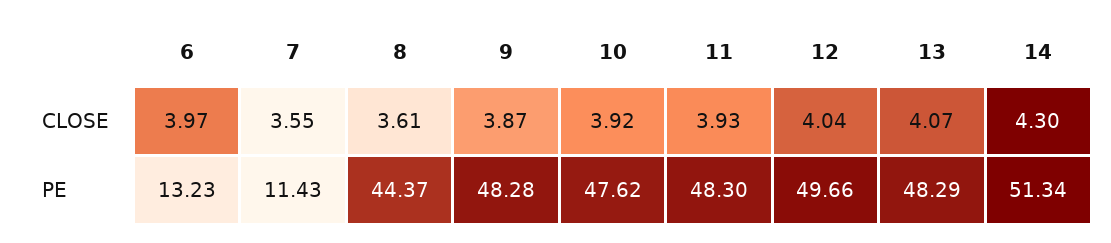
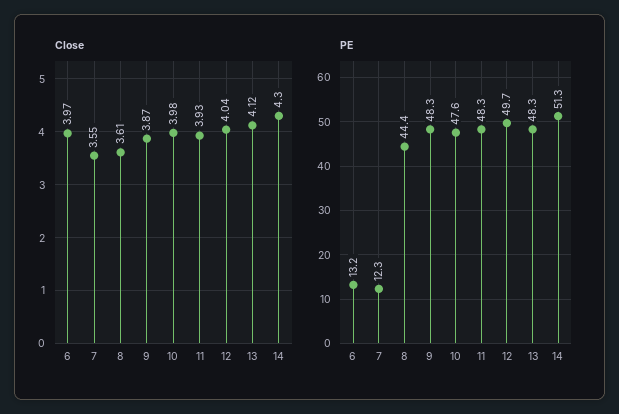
CLOSE, 10: 3.92 -> 3.98
CLOSE, 13: 4.07 -> 4.12
PE, 7: 11.43 -> 12.3

